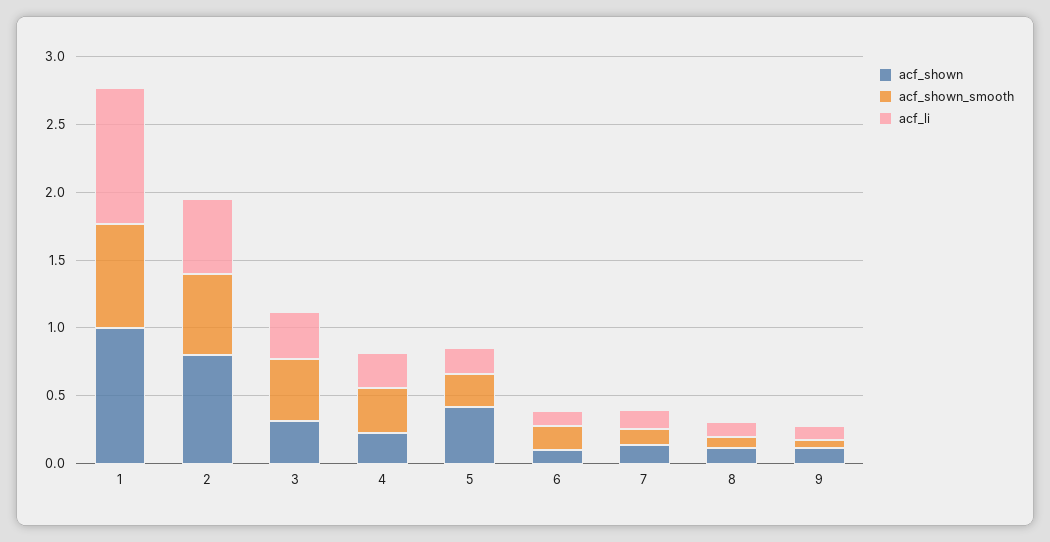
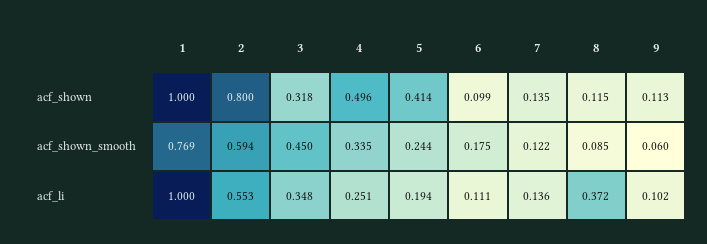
acf_shown, 4: 0.2 -> 0.496
acf_li, 8: 0.1 -> 0.372

